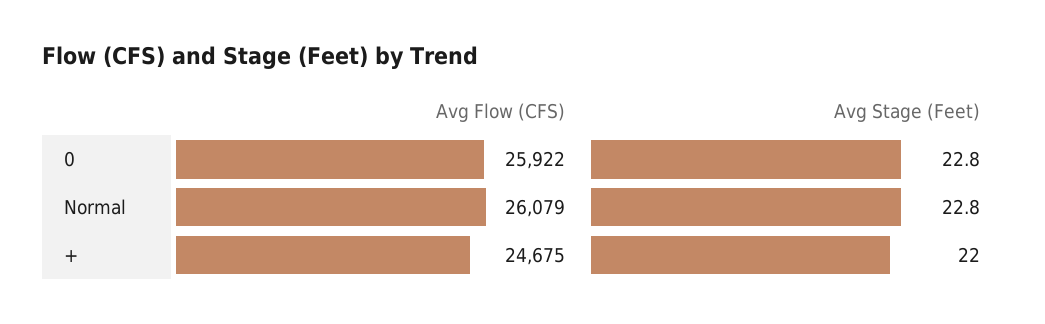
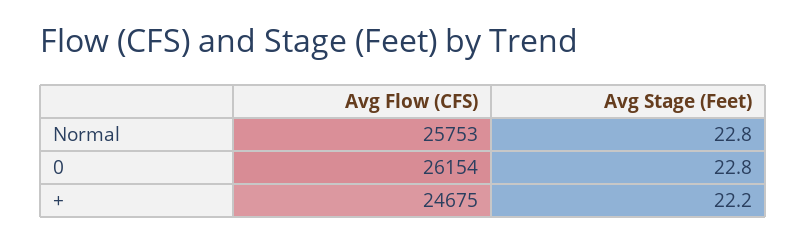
Avg Flow (CFS), 0: 25922 -> 26154
Avg Flow (CFS), Normal: 26079 -> 25753
Avg Stage (Feet), +: 22 -> 22.2

